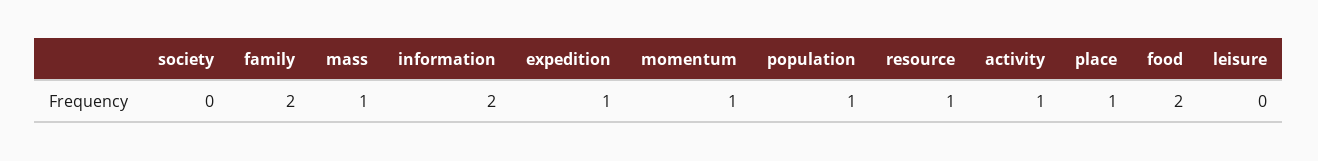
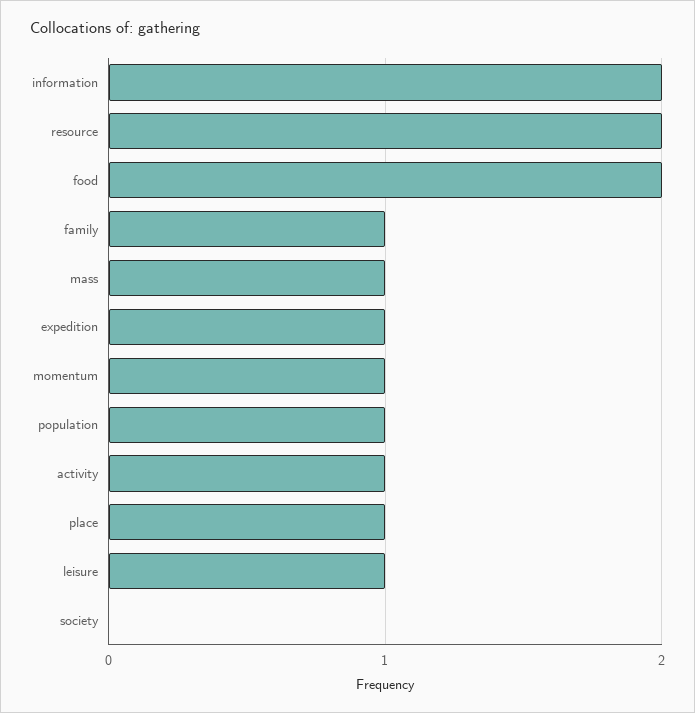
family: 2 -> 1
resource: 1 -> 2
leisure: 0 -> 1

